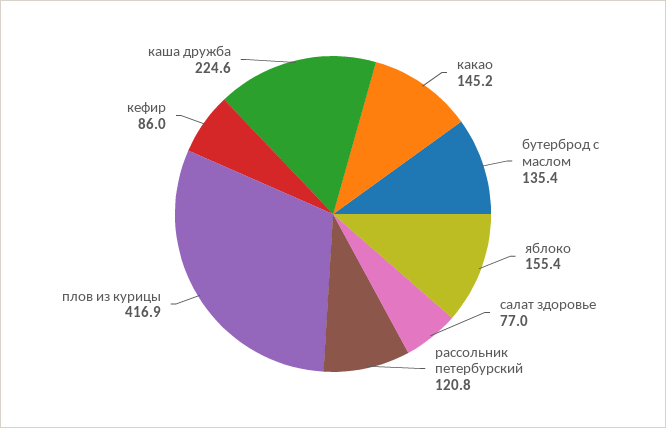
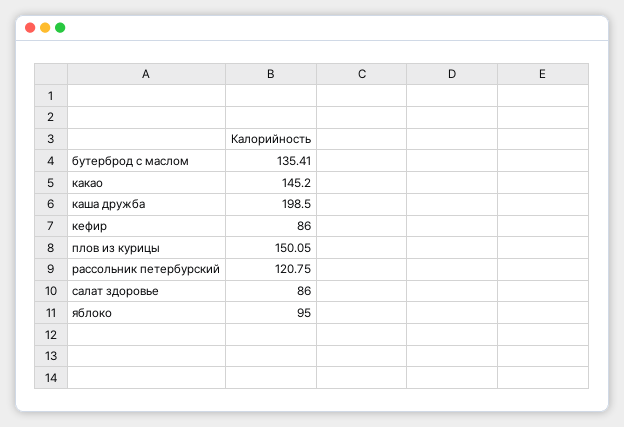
яблоко: 155.4 -> 95
салат здоровье: 77 -> 86
плов из курицы: 416.9 -> 150.05
каша дружба: 224.6 -> 198.5

